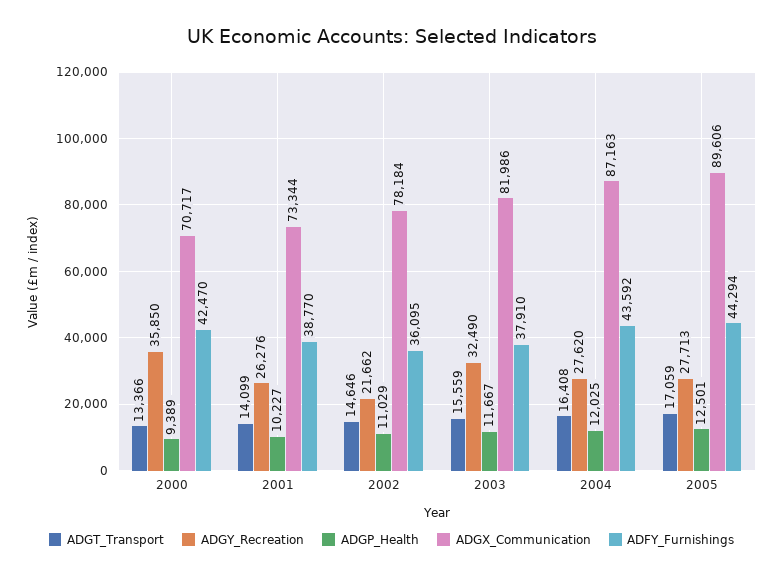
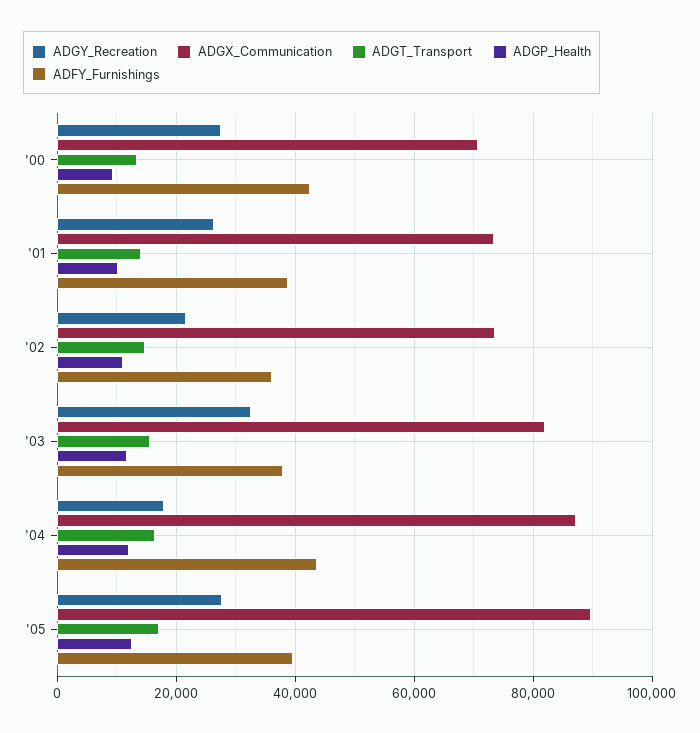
ADGY_Recreation, 2000: 35850 -> 28000
ADGX_Communication, 2002: 78184 -> 74000
ADGY_Recreation, 2004: 27620 -> 18000
ADFY_Furnishings, 2005: 44294 -> 40000

